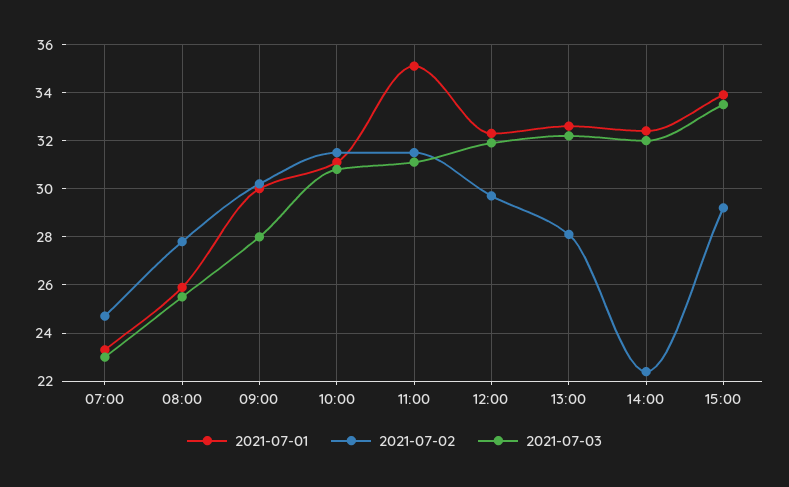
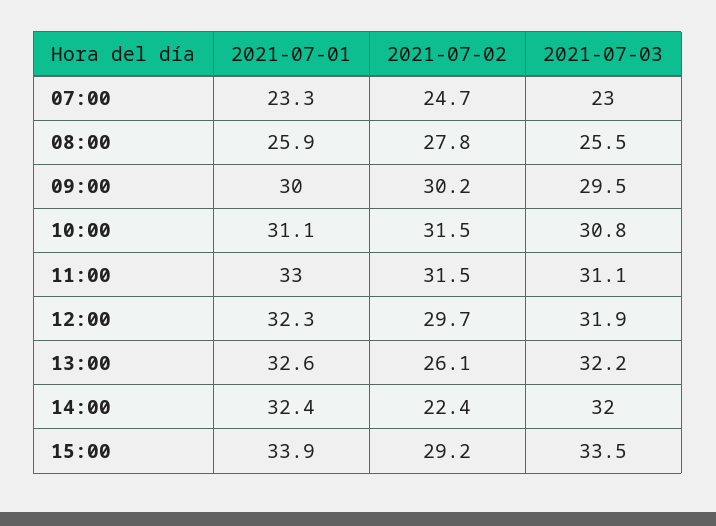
2021-07-03, 09:00: 28 -> 29.5
2021-07-01, 11:00: 35 -> 33
2021-07-02, 13:00: 28 -> 26.1

